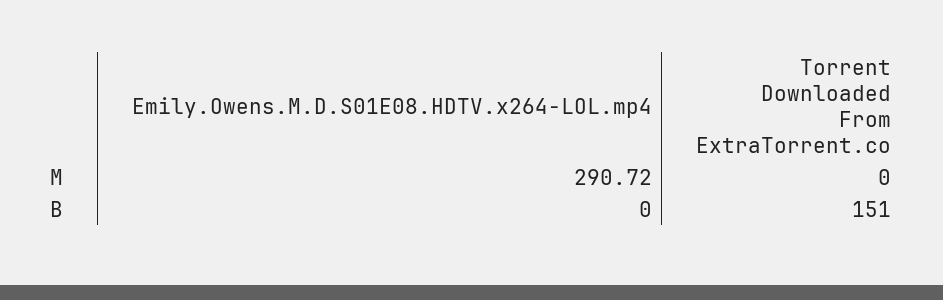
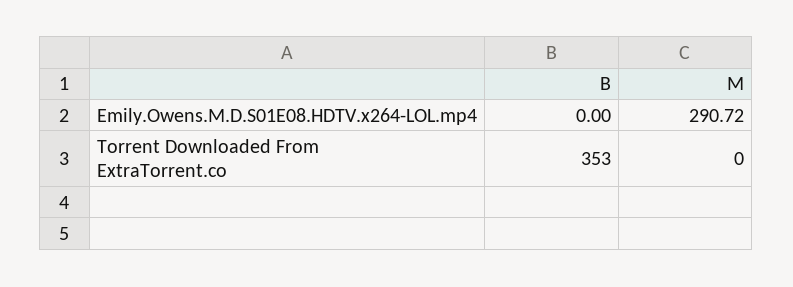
Torrent Downloaded From ExtraTorrent.co, B: 151 -> 353

